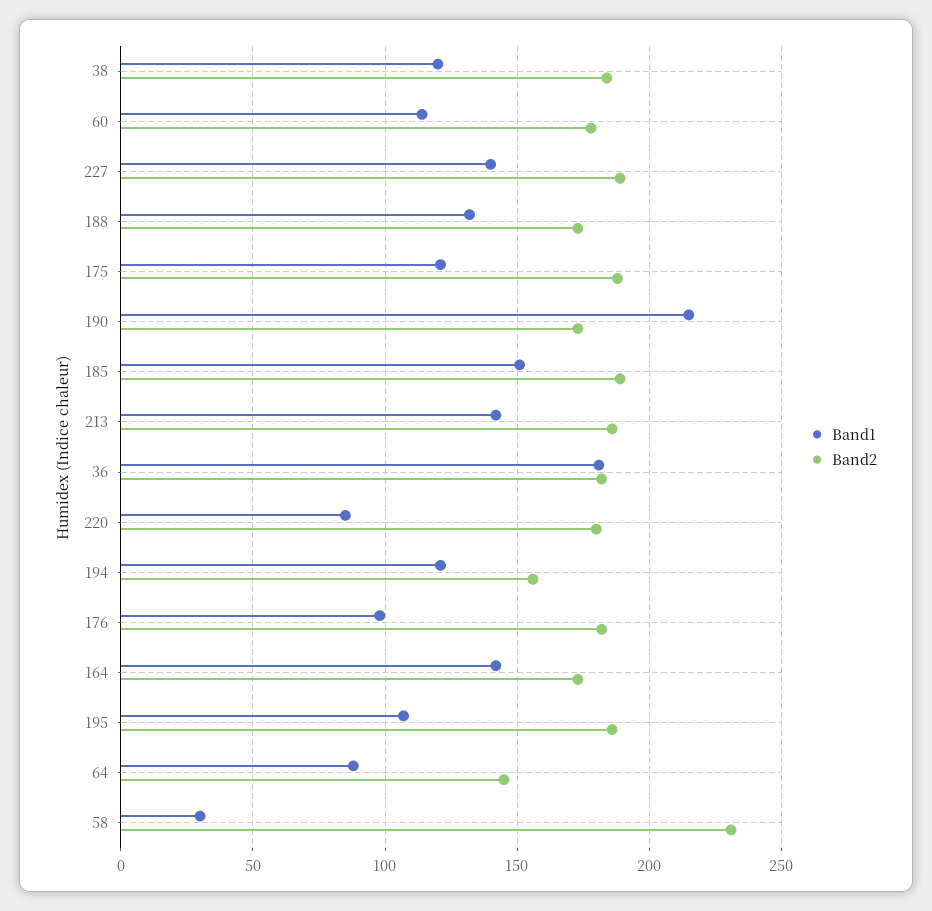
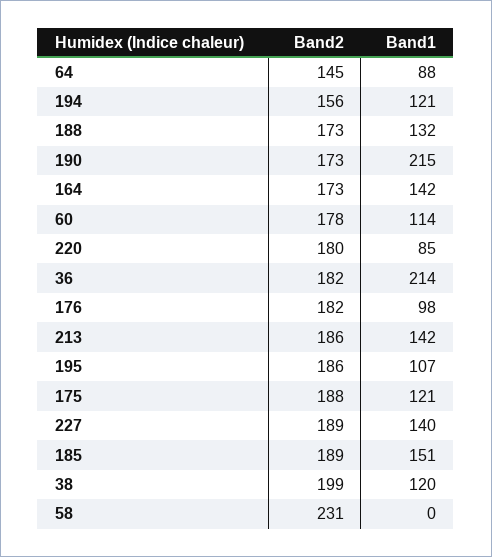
Band2, 38: 185 -> 199
Band1, 36: 180 -> 214
Band1, 58: 30 -> 0

